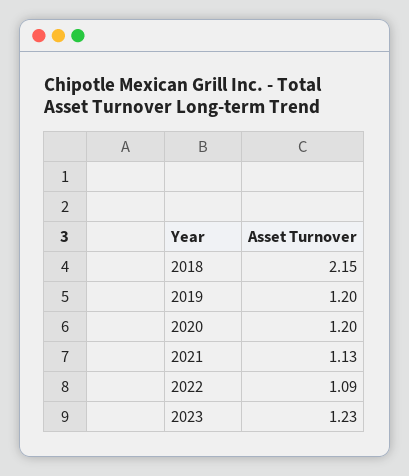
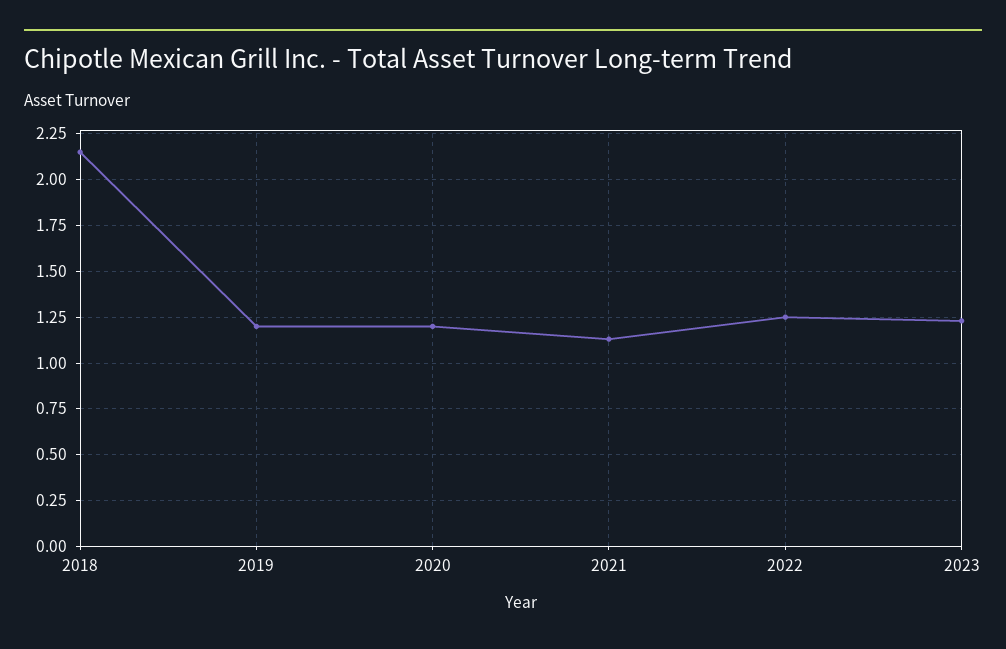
2022: 1.09 -> 1.25

